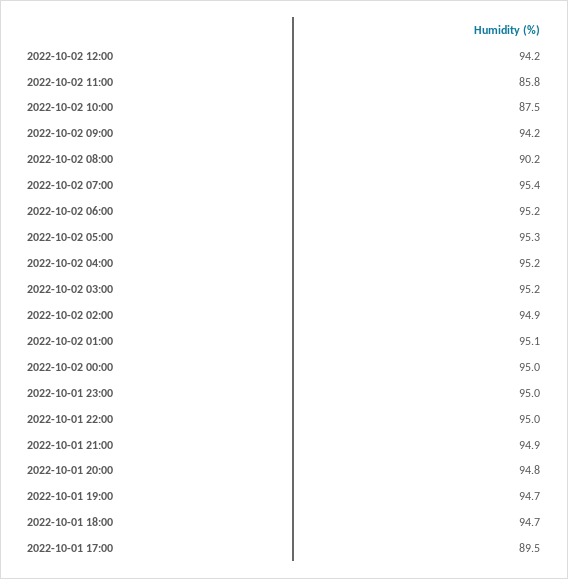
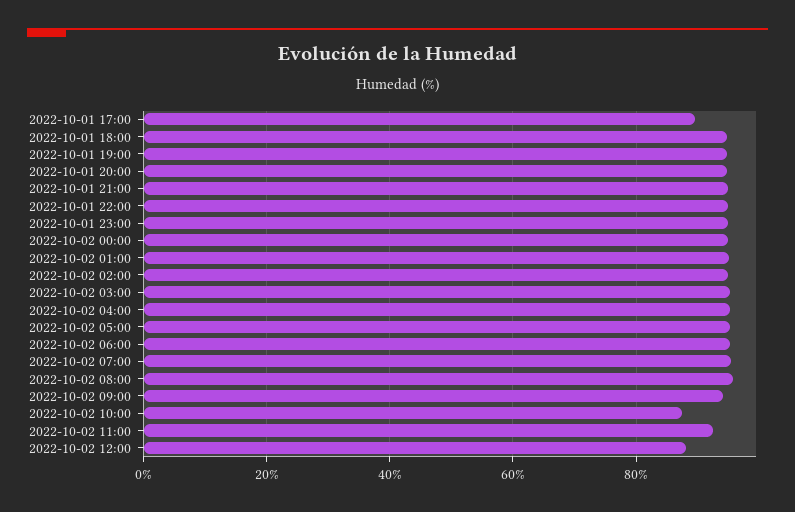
2022-10-02 12:00: 94.2 -> 88
2022-10-02 11:00: 85.8 -> 92
2022-10-02 08:00: 90.2 -> 96

